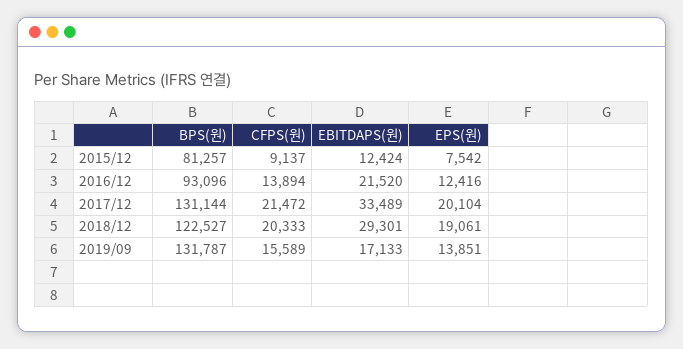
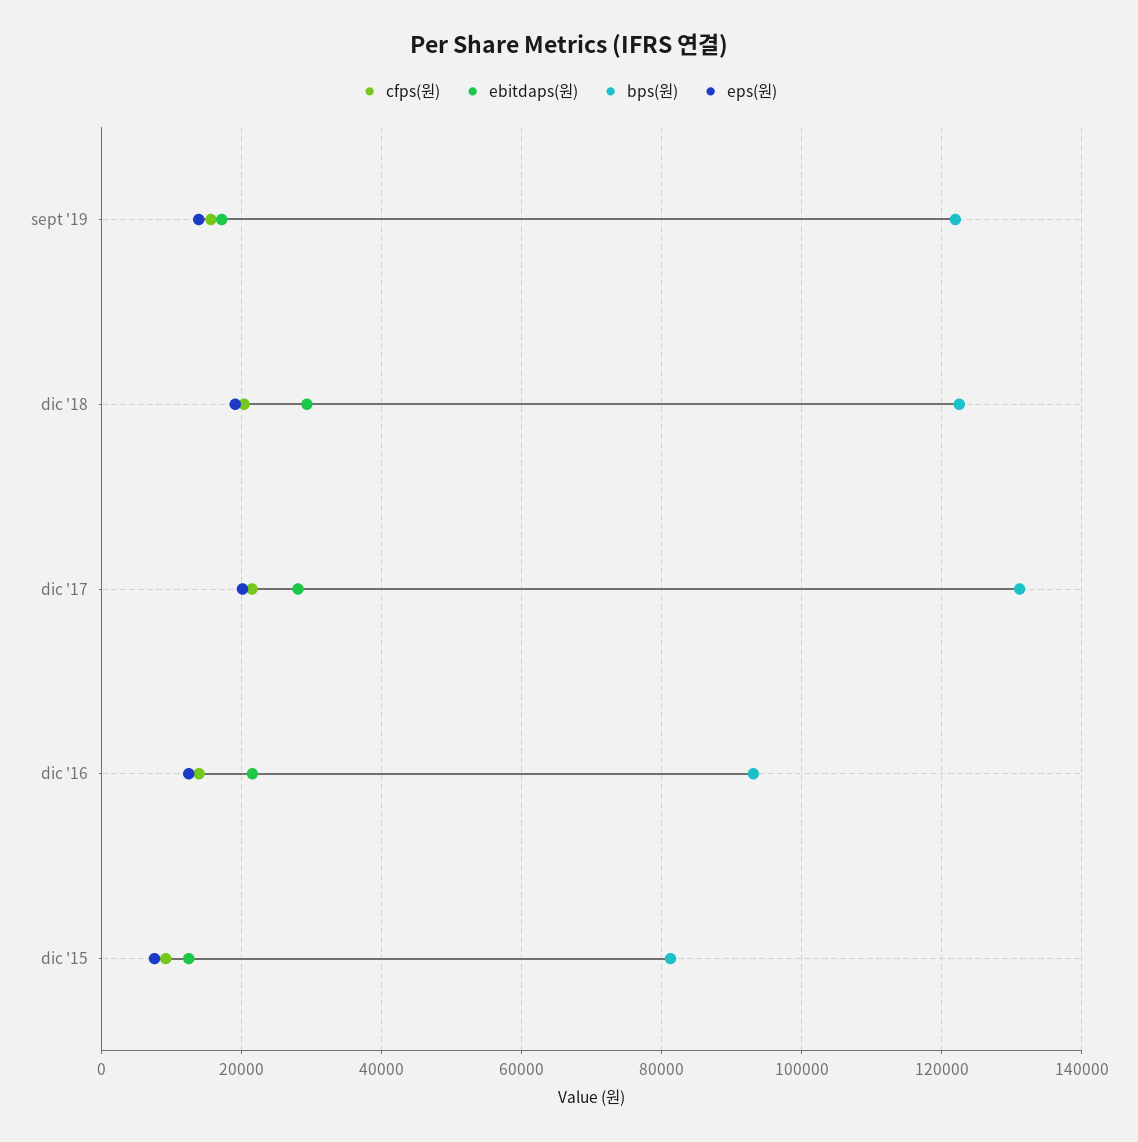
EBITDAPS(원), 2017/12: 33489 -> 28000
BPS(원), 2019/09: 131787 -> 122000

